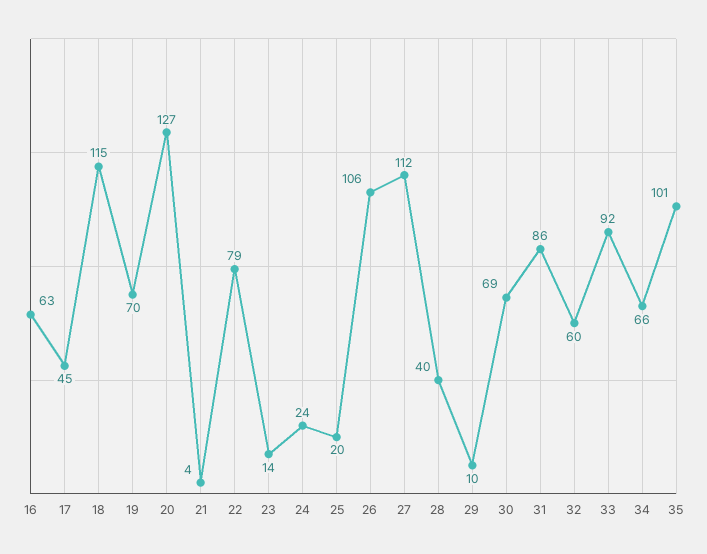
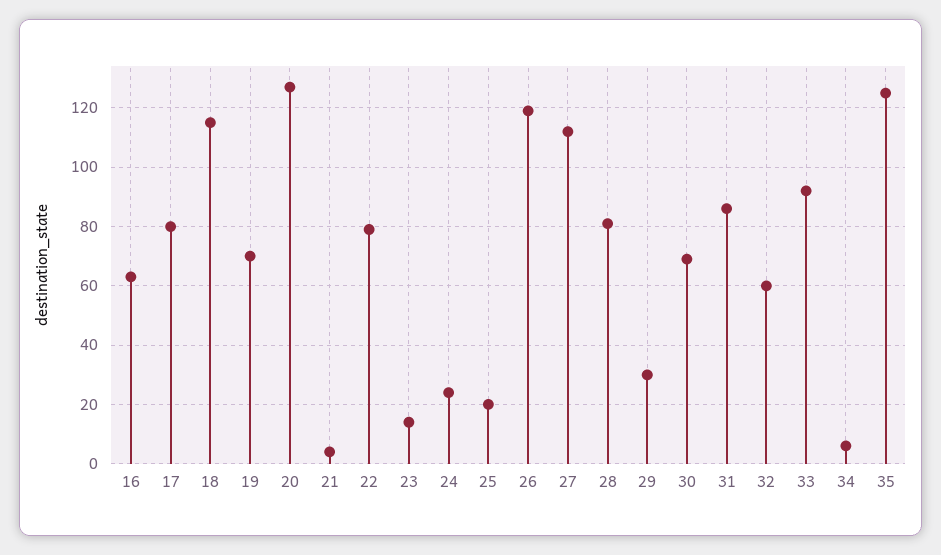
17: 45 -> 80
26: 106 -> 120
28: 40 -> 80
29: 10 -> 30
34: 66 -> 5
35: 101 -> 125

